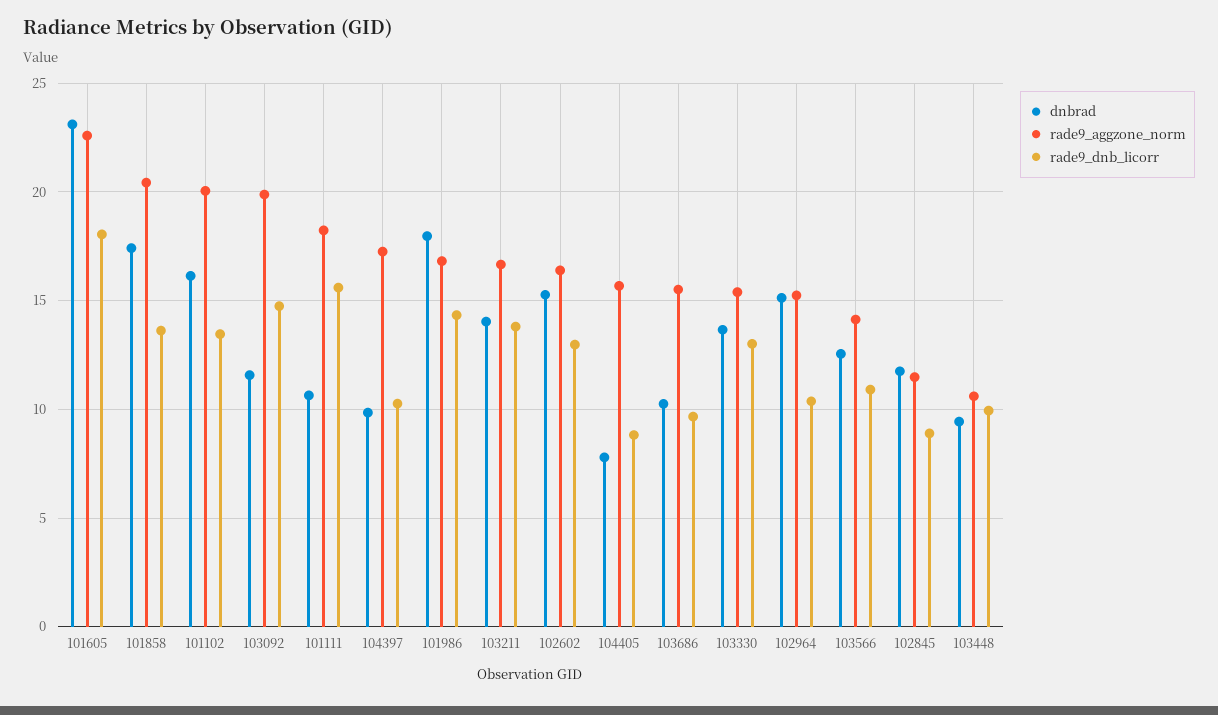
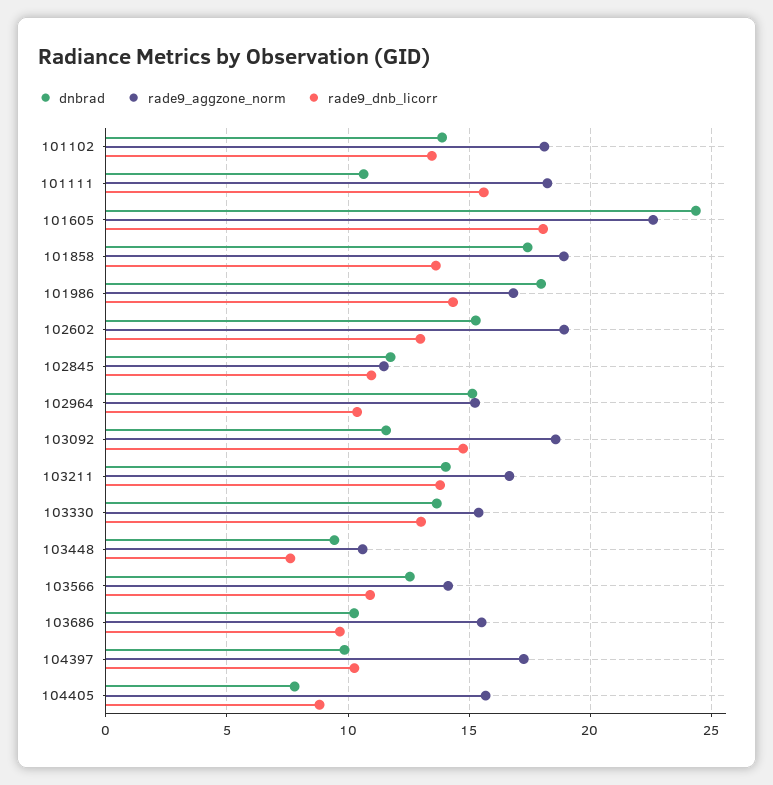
dnbrad, 101605: 23 -> 24.5
rade9_aggzone_norm, 101858: 20.5 -> 19
dnbrad, 101102: 16 -> 14
rade9_aggzone_norm, 101102: 20 -> 18
rade9_aggzone_norm, 103092: 20 -> 18.5
rade9_aggzone_norm, 102602: 16.5 -> 19
rade9_dnb_licorr, 102845: 9 -> 11
rade9_dnb_licorr, 103448: 10 -> 7.5

